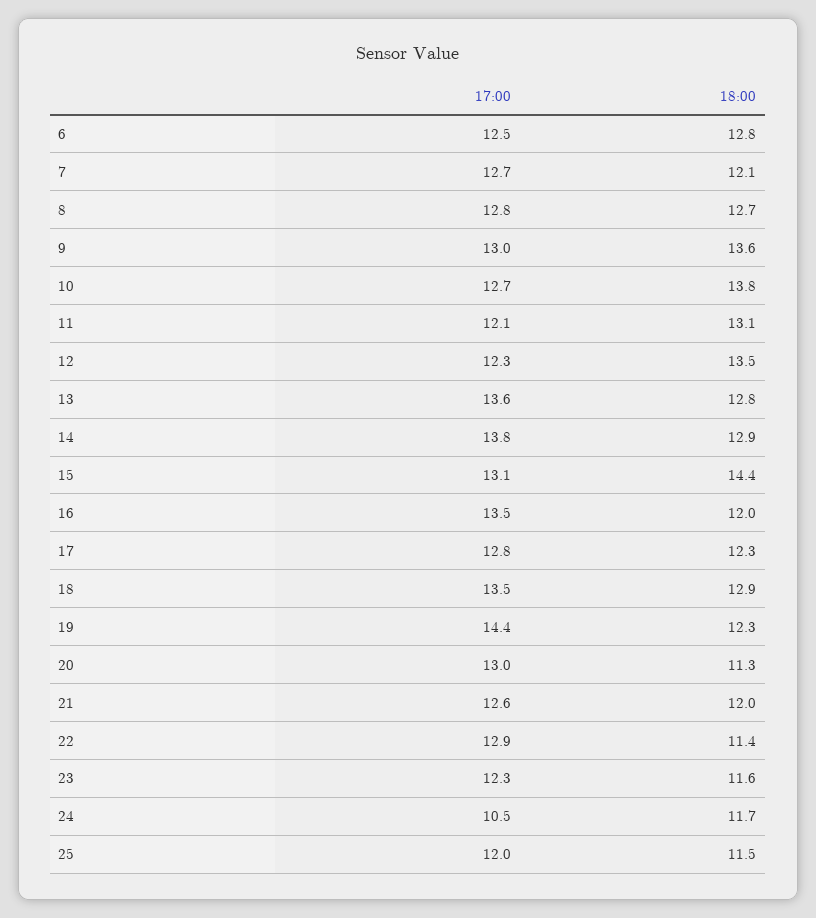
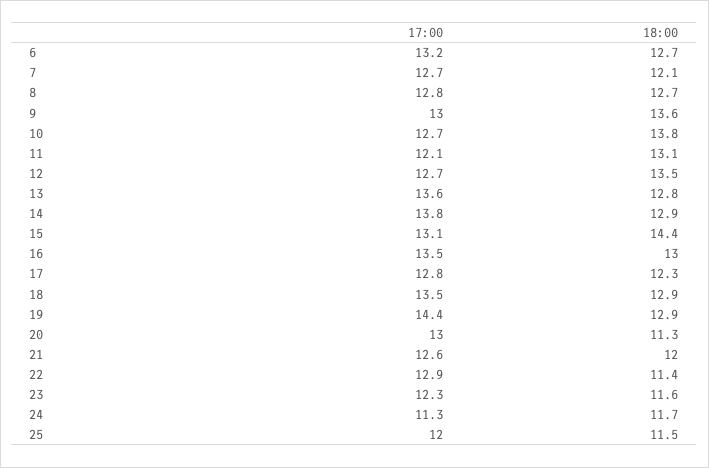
17:00, 6: 12.5 -> 13.2
18:00, 6: 12.8 -> 12.7
17:00, 12: 12.3 -> 12.7
18:00, 16: 12 -> 13
18:00, 19: 12.3 -> 12.9
17:00, 24: 10.5 -> 11.3

